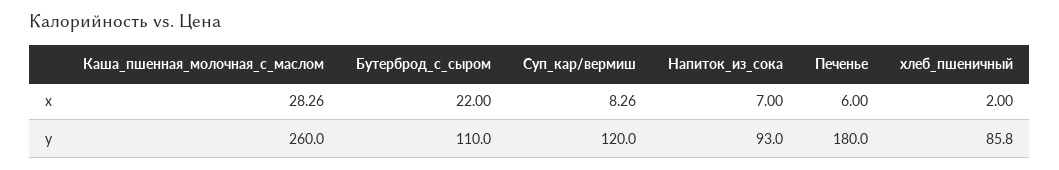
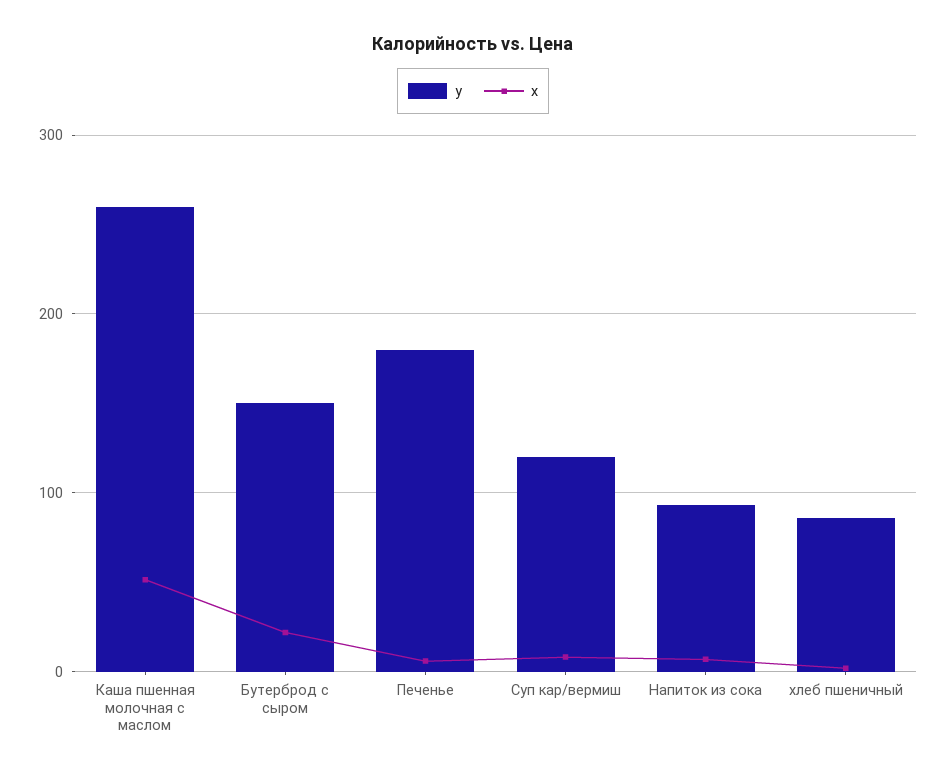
x, Каша_пшенная_молочная_с_маслом: 28.26 -> 50
y, Бутерброд_с_сыром: 110 -> 150

